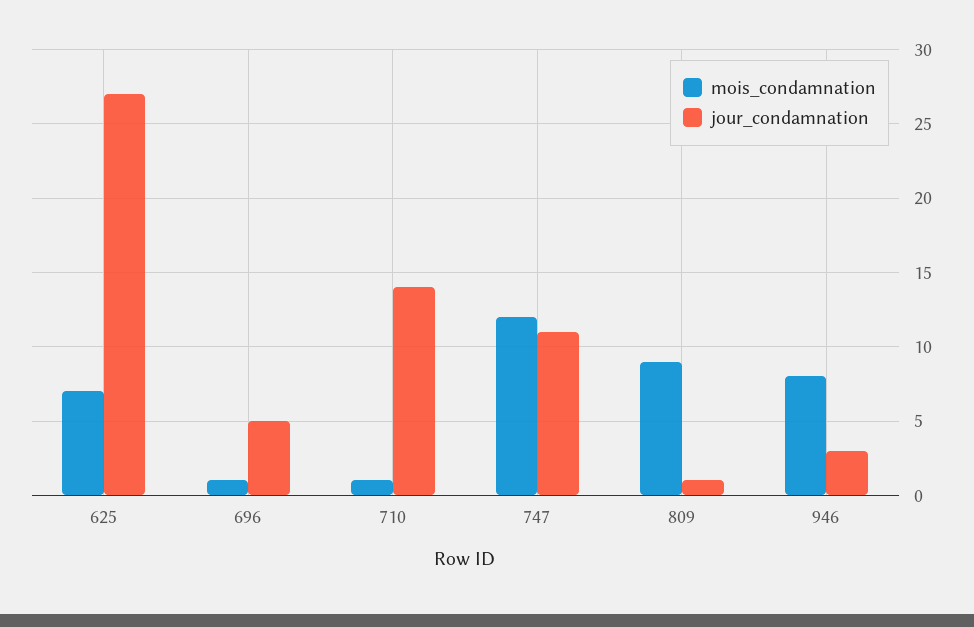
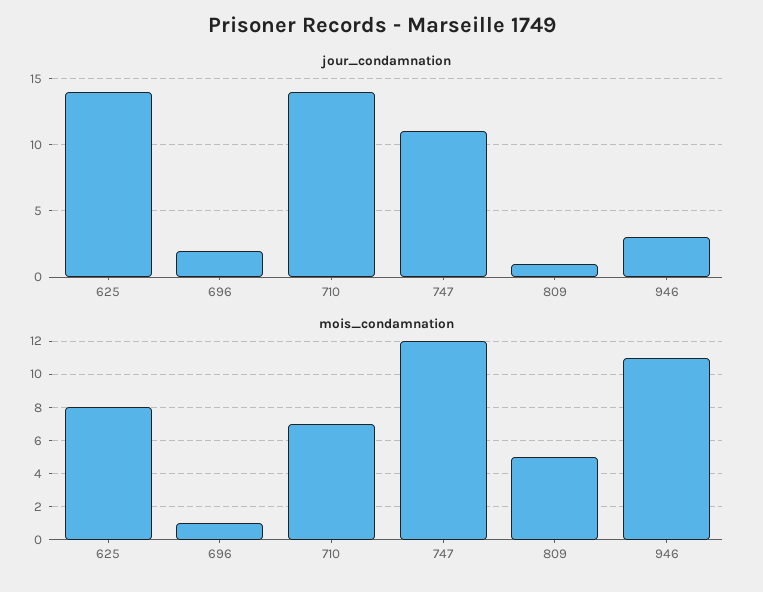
mois_condamnation, 625: 7 -> 8
jour_condamnation, 625: 27 -> 14
jour_condamnation, 696: 5 -> 2
mois_condamnation, 710: 1 -> 7
mois_condamnation, 809: 9 -> 5
mois_condamnation, 946: 8 -> 11

